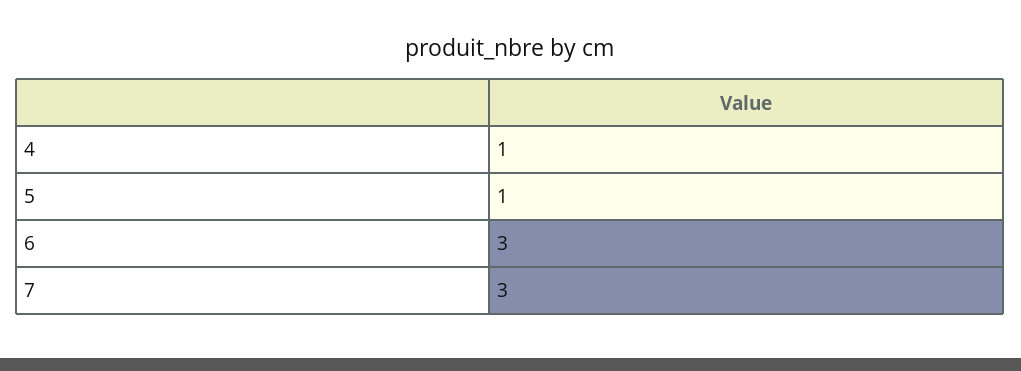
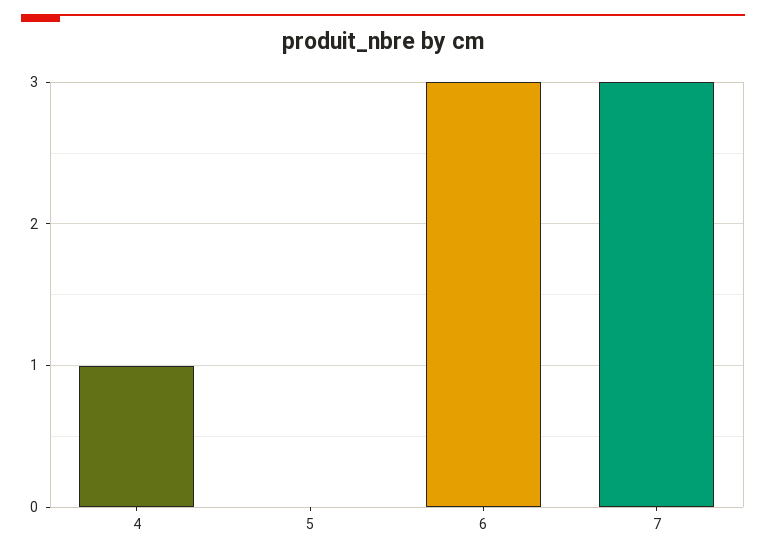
5: 1 -> 0

